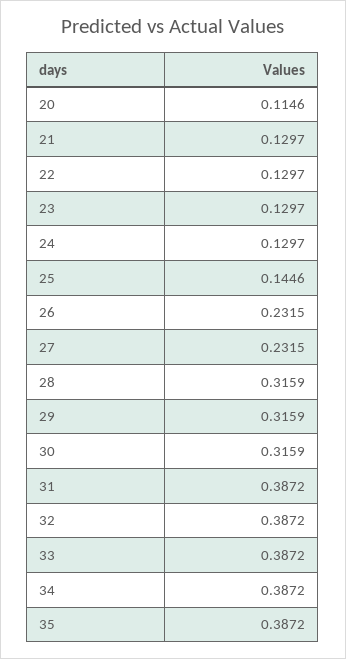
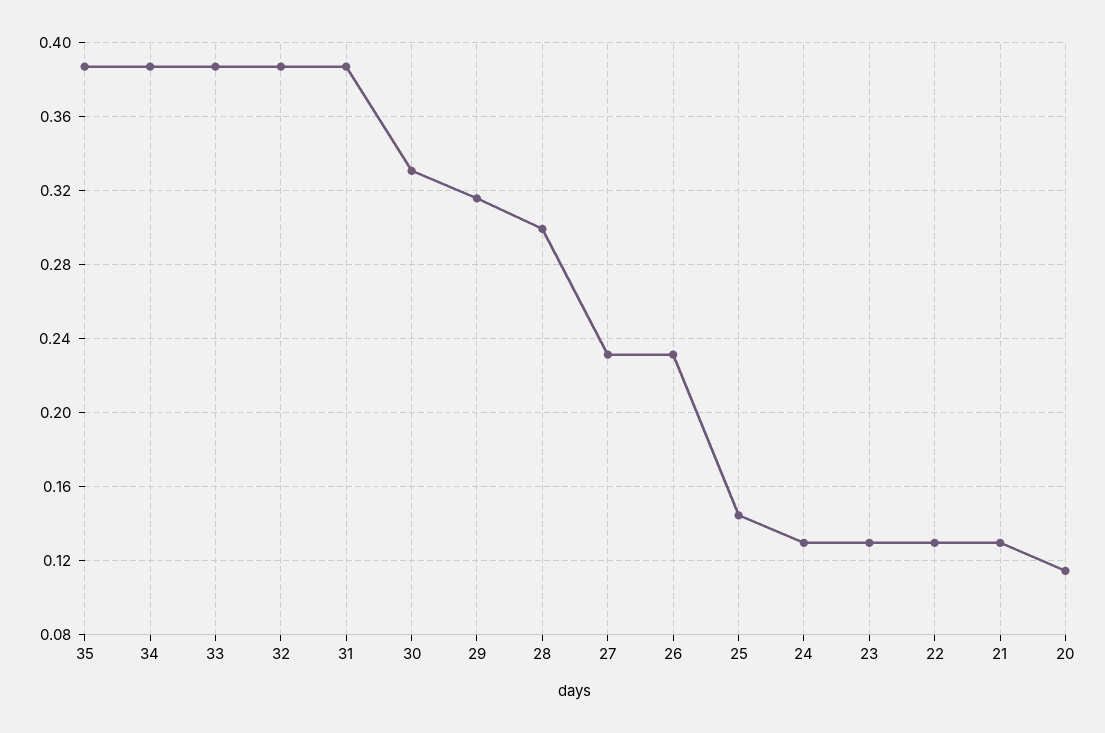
28: 0.3159 -> 0.3
30: 0.3159 -> 0.33

